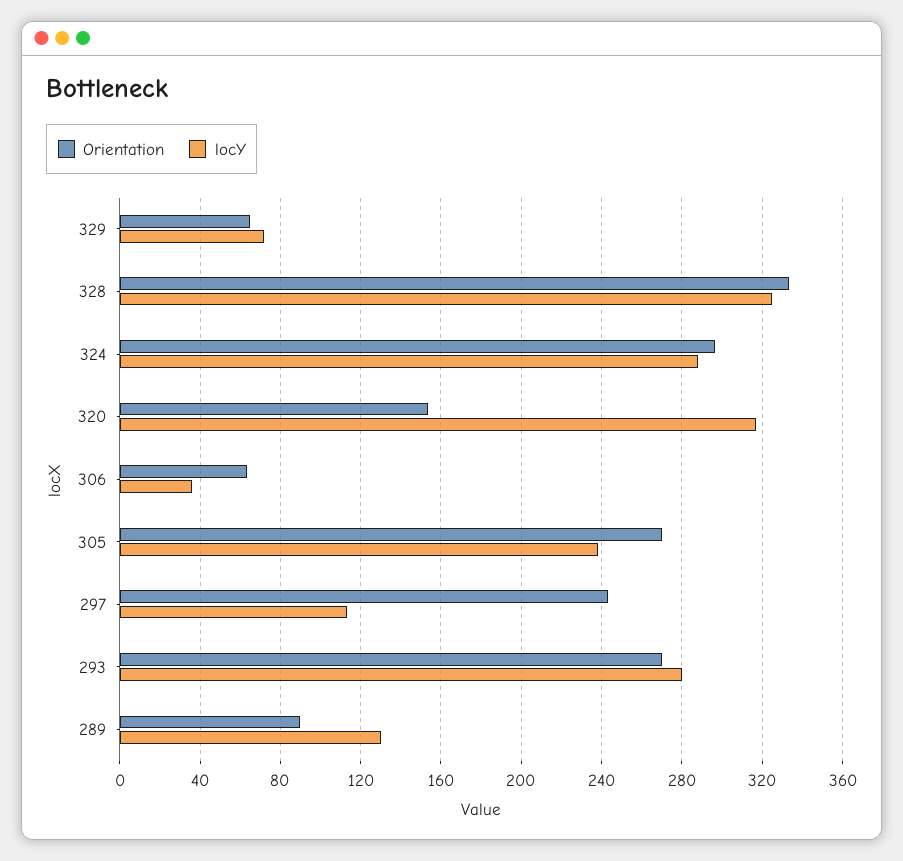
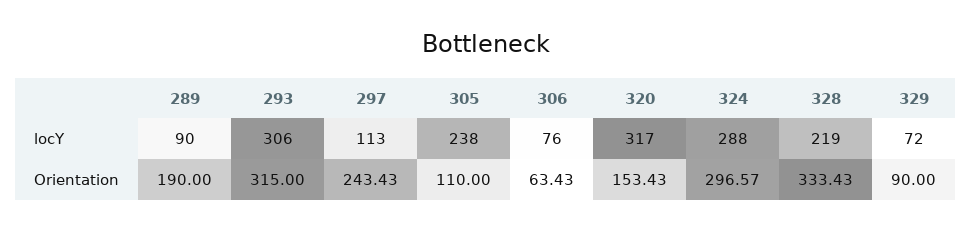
Orientation, 329: 65 -> 90
locY, 328: 325 -> 219
locY, 306: 35 -> 76
Orientation, 305: 270 -> 110
Orientation, 293: 270 -> 315
locY, 293: 280 -> 306
Orientation, 289: 90 -> 190
locY, 289: 130 -> 90

